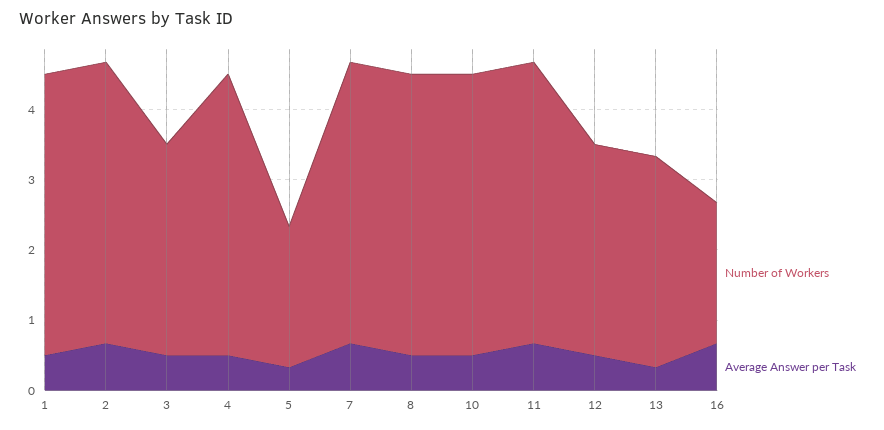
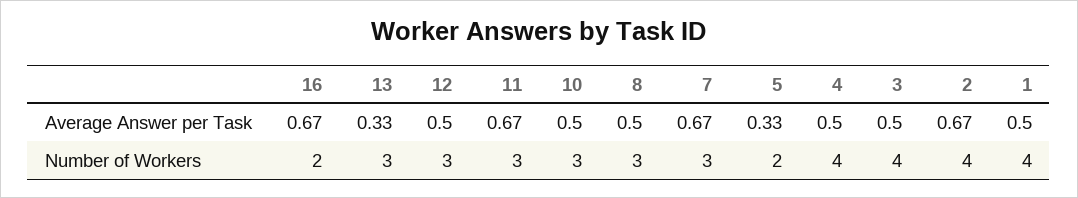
Number of Workers, 3: 3 -> 4
Number of Workers, 7: 4 -> 3
Number of Workers, 8: 4 -> 3
Number of Workers, 10: 4 -> 3
Number of Workers, 11: 4 -> 3

